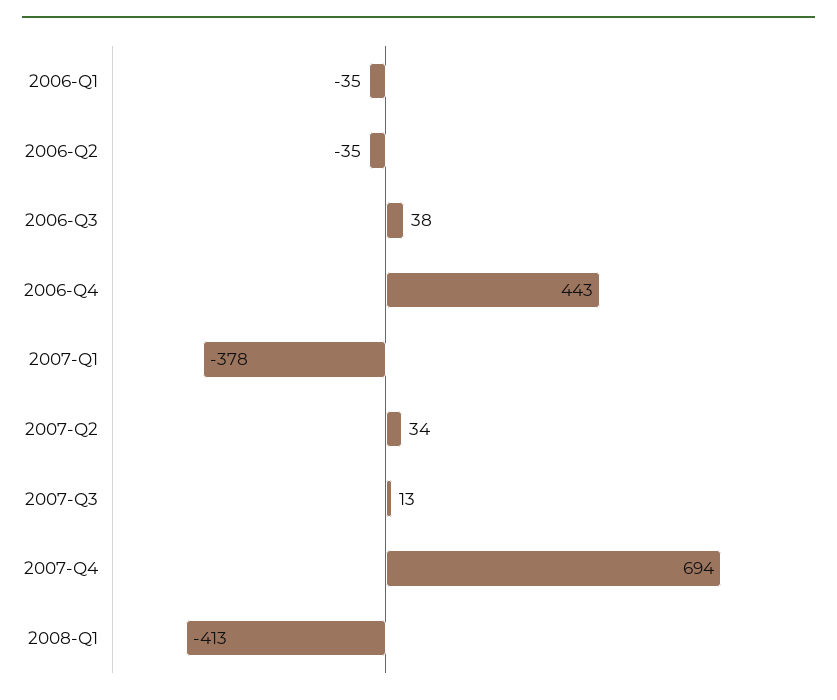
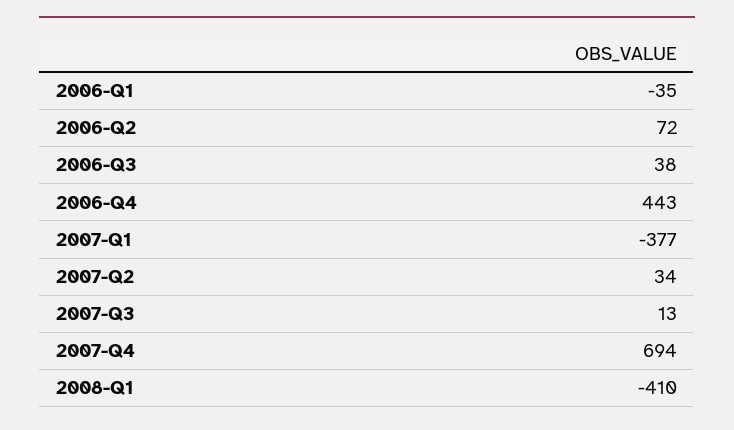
2006-Q2: -35 -> 72
2007-Q1: -378 -> -377
2008-Q1: -413 -> -410

